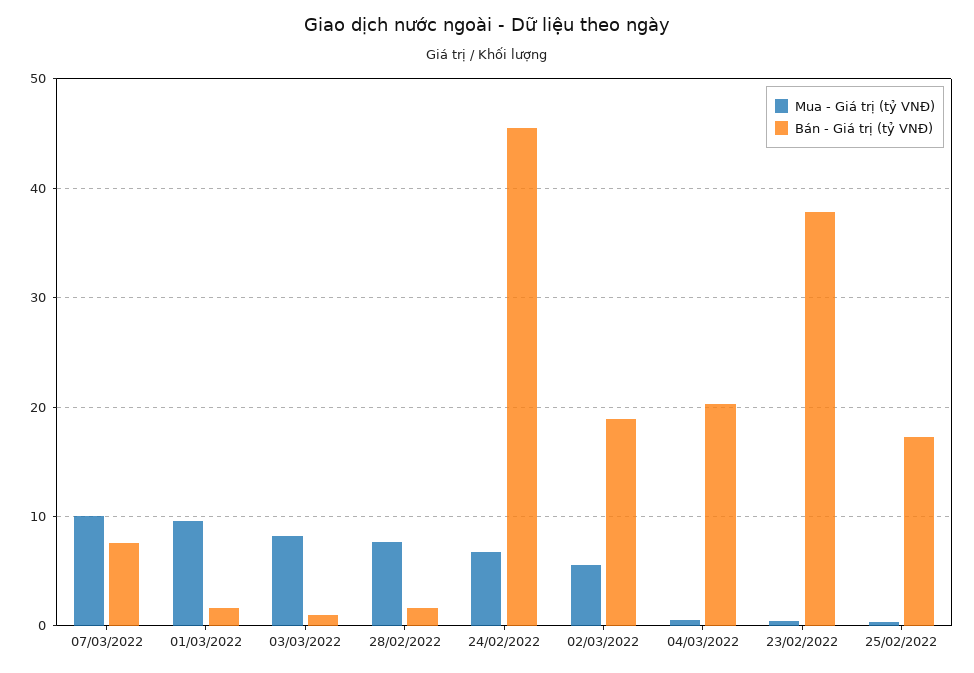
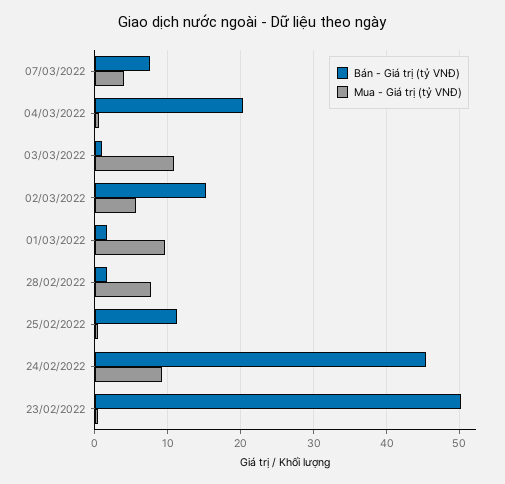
Mua - Giá trị (tỷ VNĐ), 07/03/2022: 10 -> 4
Mua - Giá trị (tỷ VNĐ), 03/03/2022: 8 -> 11
Mua - Giá trị (tỷ VNĐ), 24/02/2022: 7 -> 9
Bán - Giá trị (tỷ VNĐ), 02/03/2022: 19 -> 15
Bán - Giá trị (tỷ VNĐ), 23/02/2022: 38 -> 50
Bán - Giá trị (tỷ VNĐ), 25/02/2022: 17 -> 11

